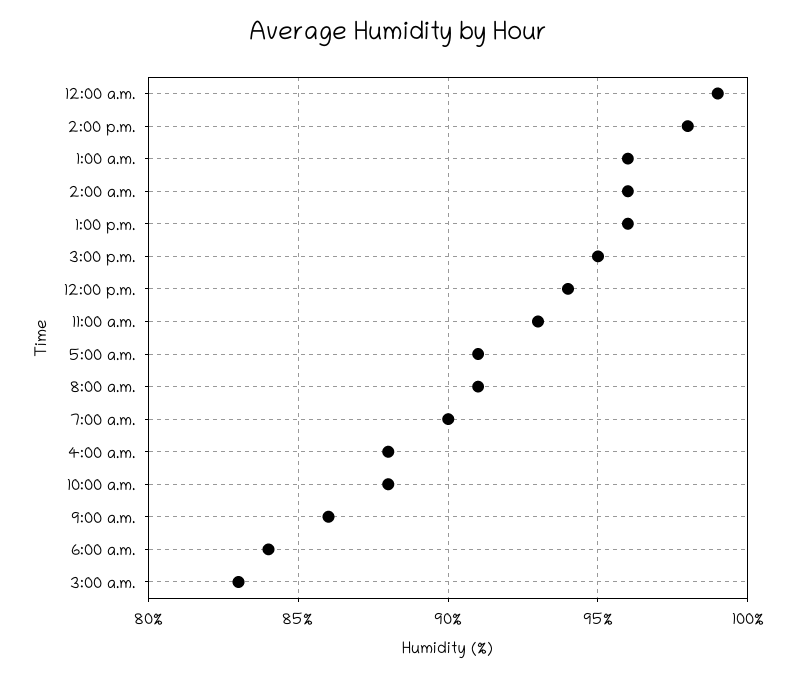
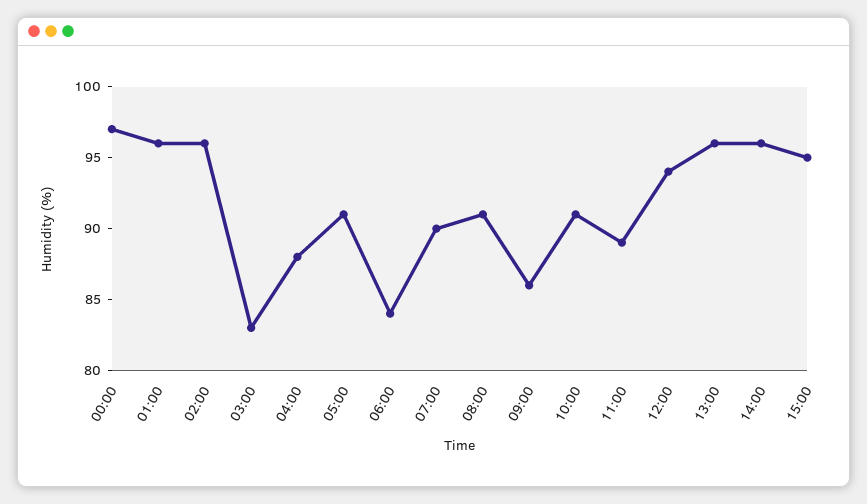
12:00 a.m.: 99 -> 97
2:00 p.m.: 98 -> 96
11:00 a.m.: 93 -> 89
10:00 a.m.: 88 -> 91

